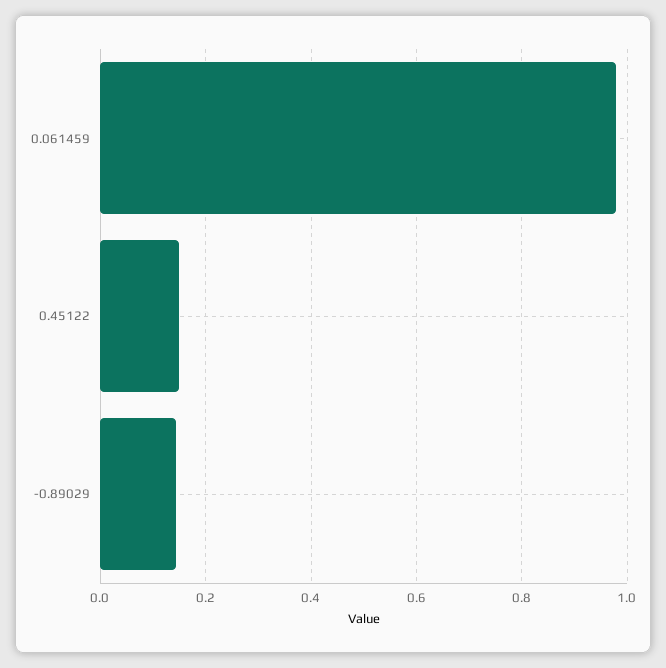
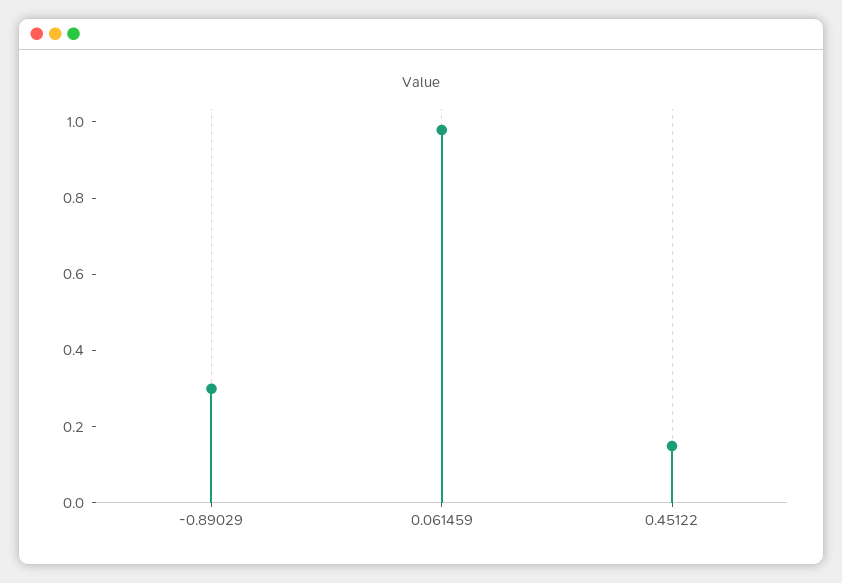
-0.89029: 0.14 -> 0.3

